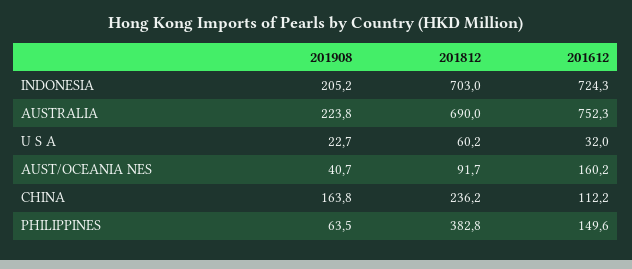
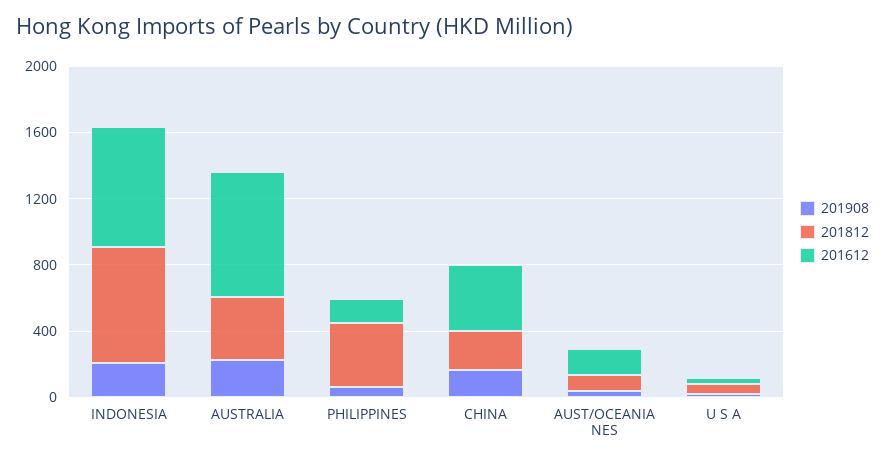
201812, AUSTRALIA: 690 -> 400
201612, CHINA: 112.2 -> 400

